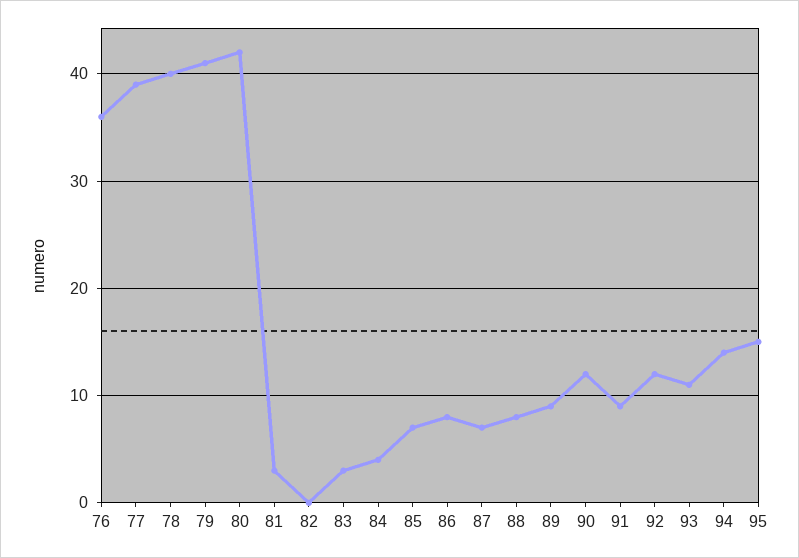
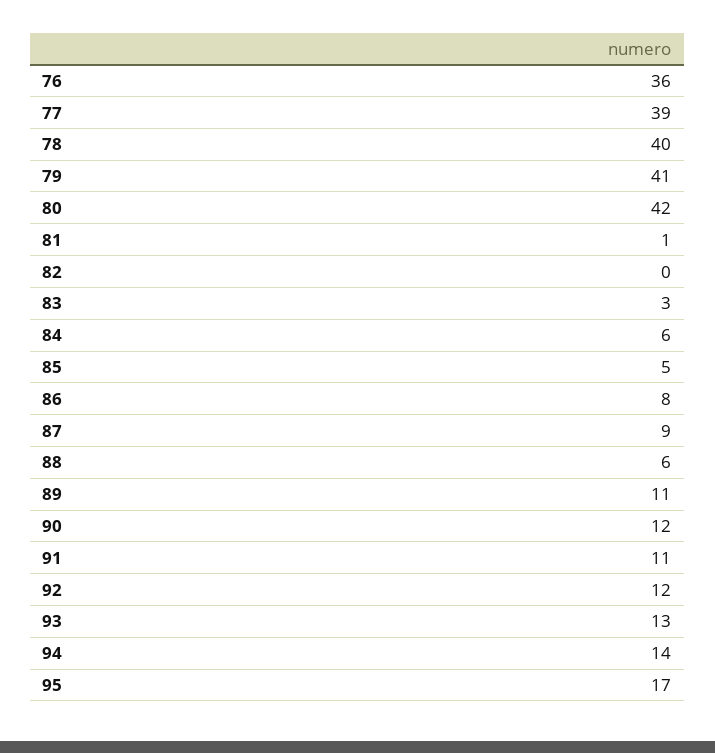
81: 3 -> 1
84: 4 -> 6
85: 7 -> 5
87: 7 -> 9
88: 8 -> 6
89: 9 -> 11
91: 9 -> 11
93: 11 -> 13
95: 15 -> 17

